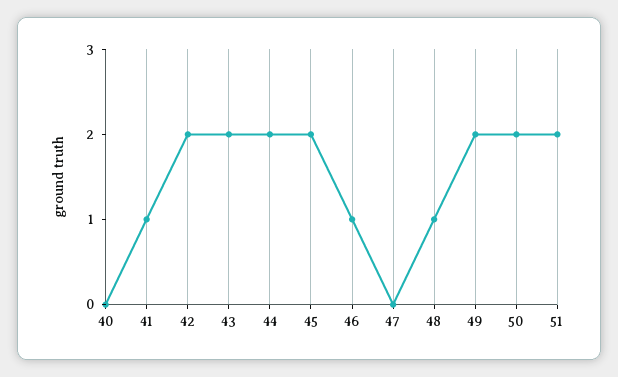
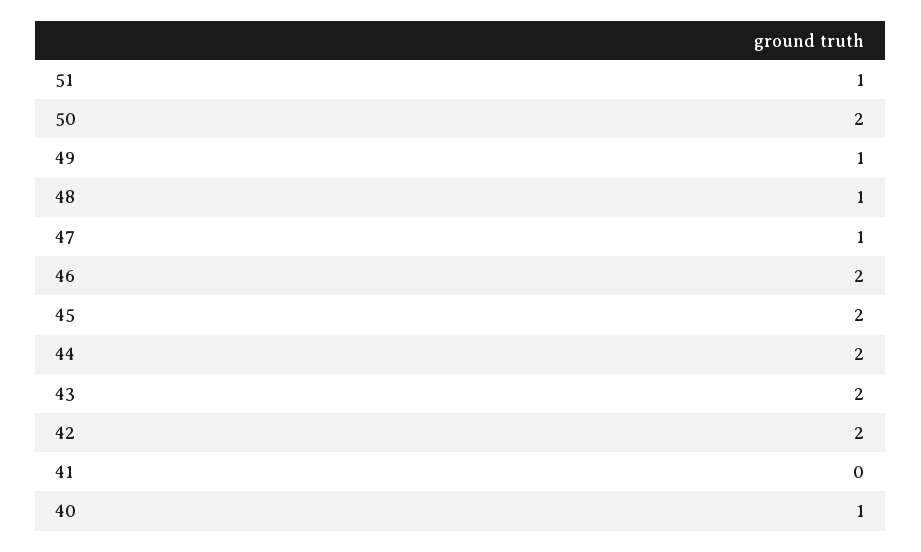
40: 0 -> 1
41: 1 -> 0
46: 1 -> 2
47: 0 -> 1
49: 2 -> 1
51: 2 -> 1

